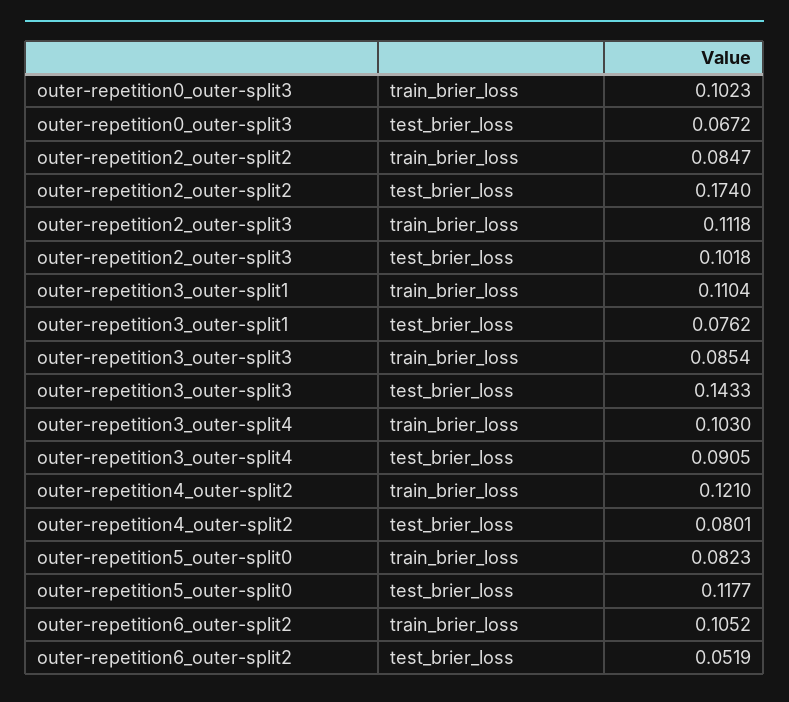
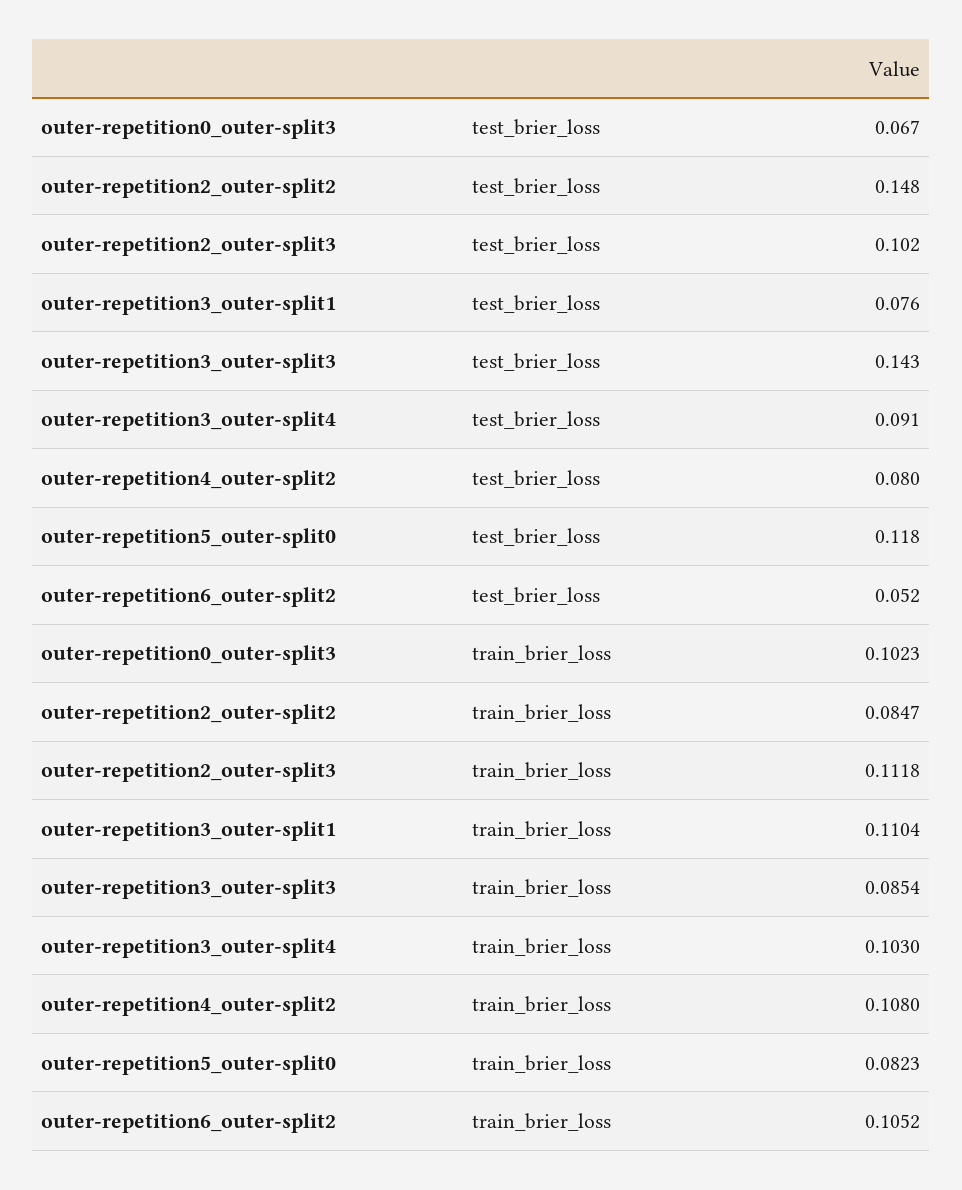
outer-repetition2_outer-split2, test_brier_loss: 0.174 -> 0.148
outer-repetition4_outer-split2, train_brier_loss: 0.121 -> 0.108

